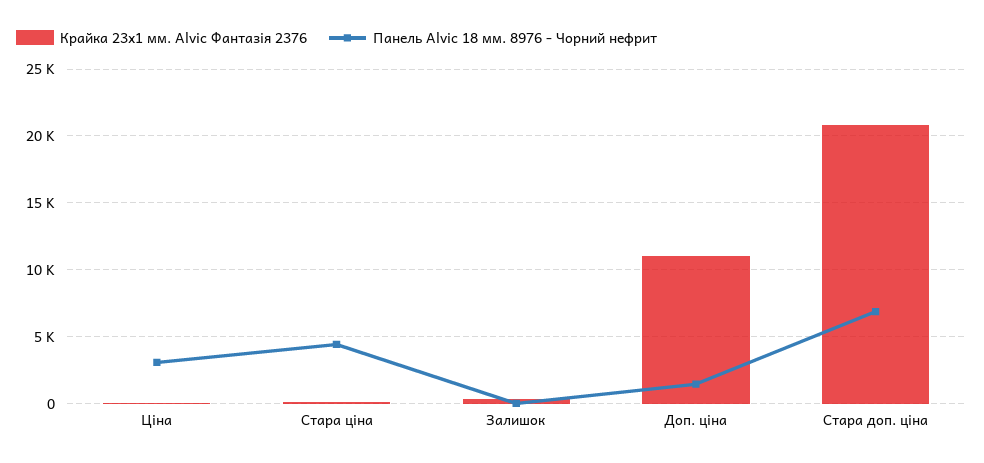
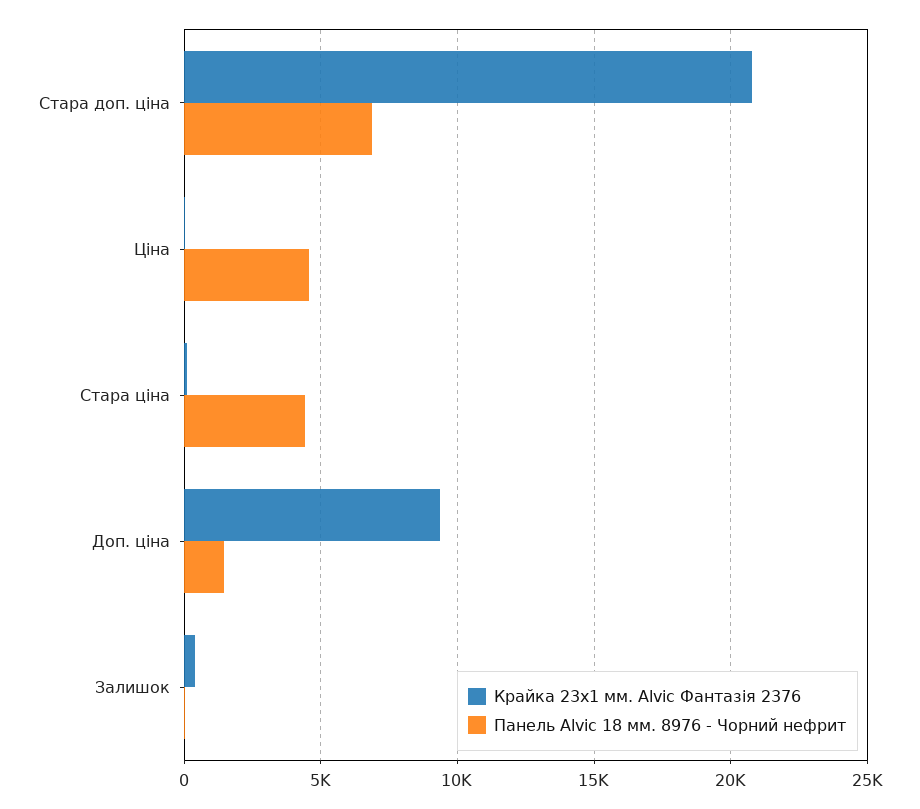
Панель Alvic 18 мм. 8976 - Чорний нефрит, Ціна: 3000 -> 4500
Крайка 23x1 мм. Alvic Фантазія 2376, Доп. ціна: 11000 -> 9500

